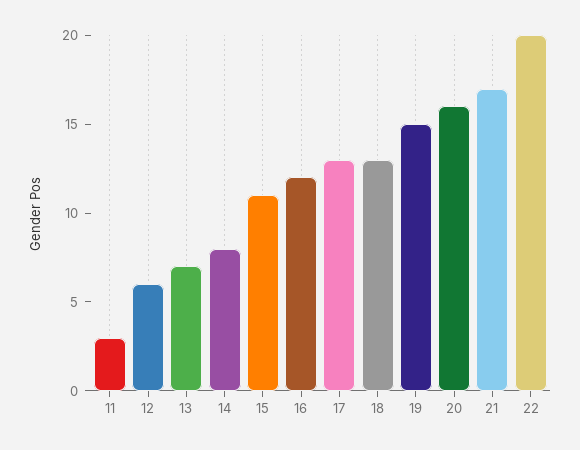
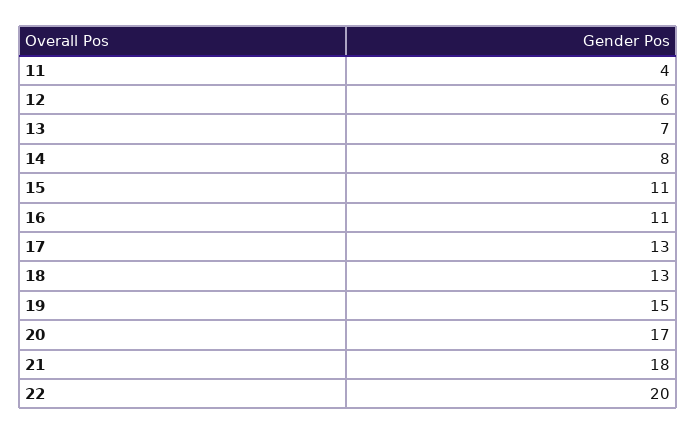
11: 3 -> 4
16: 12 -> 11
20: 16 -> 17
21: 17 -> 18

